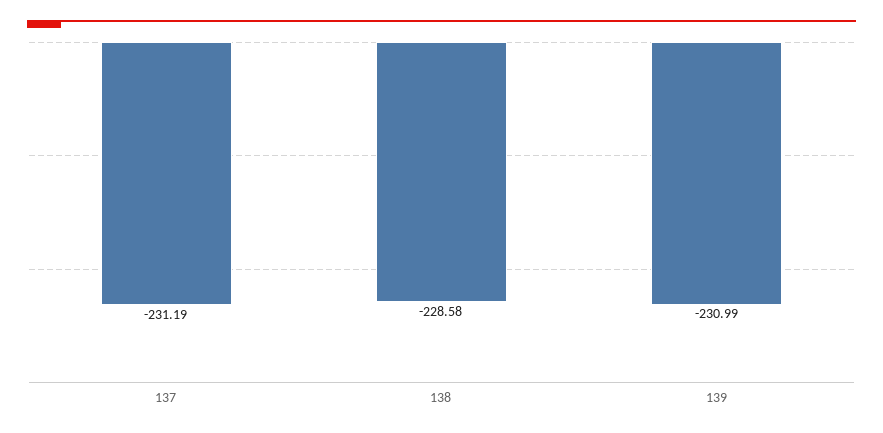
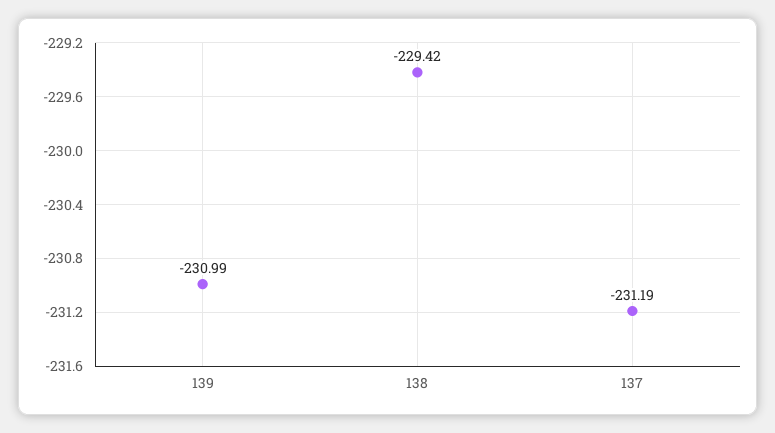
138: -228.58 -> -229.42

